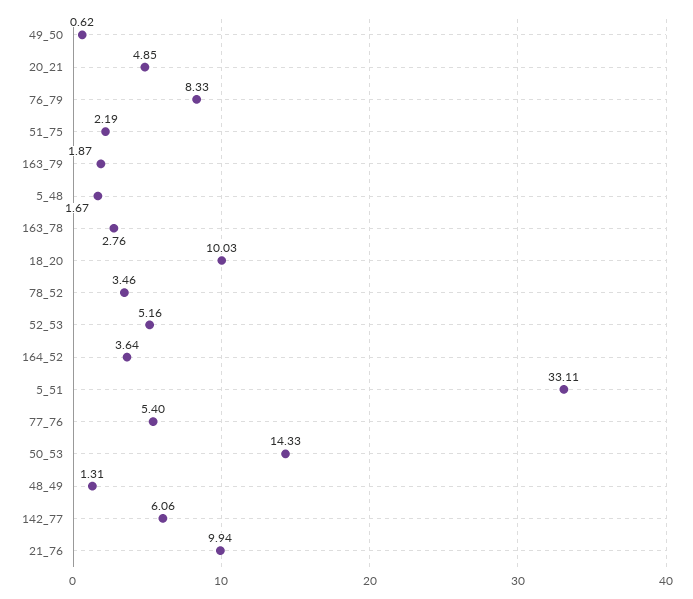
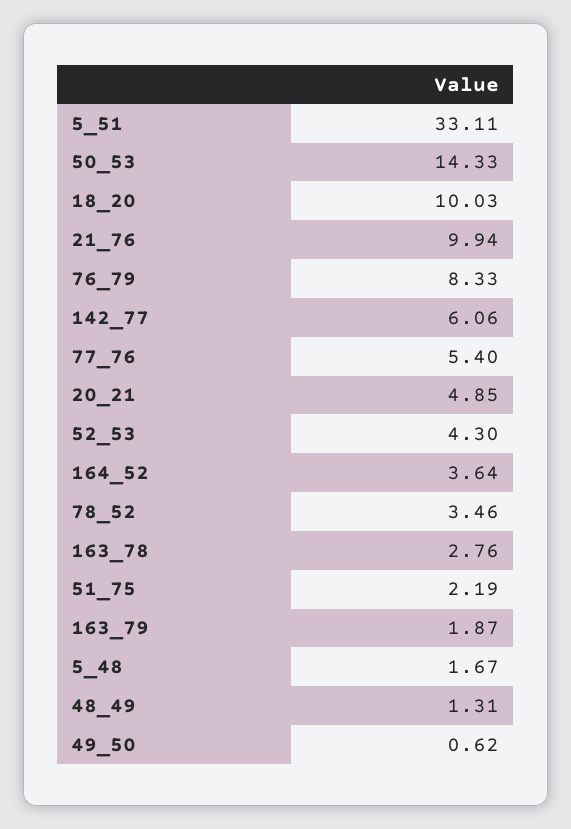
52_53: 5.16 -> 4.3

